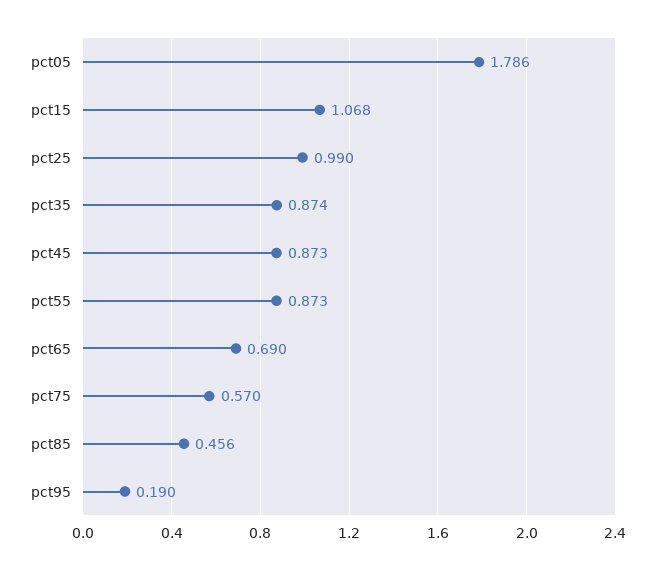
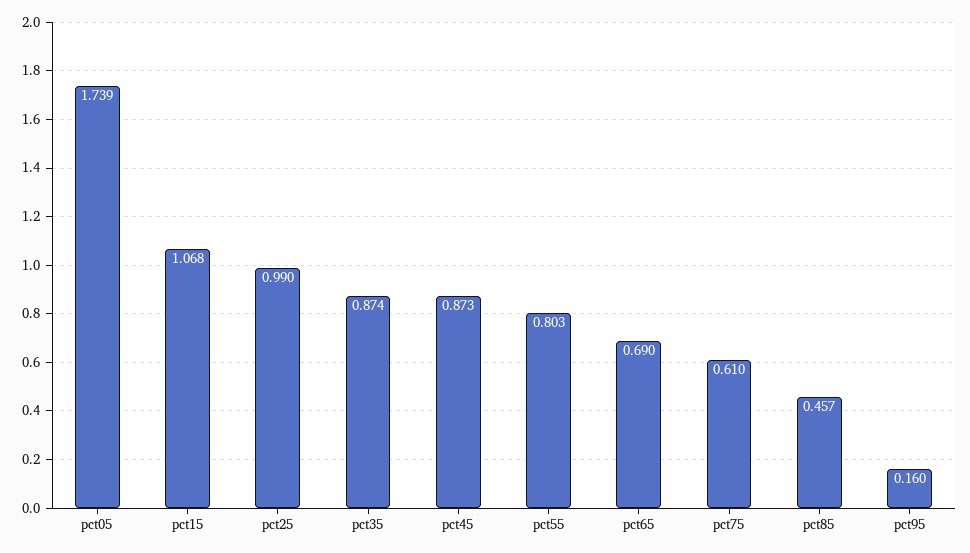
pct05: 1.786 -> 1.739
pct55: 0.873 -> 0.803
pct75: 0.57 -> 0.61
pct85: 0.456 -> 0.457
pct95: 0.19 -> 0.16

